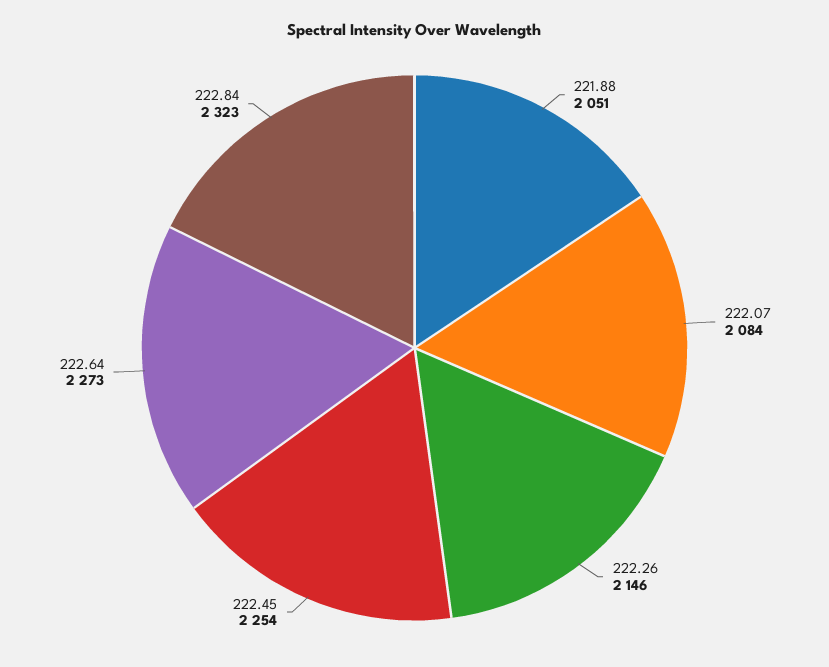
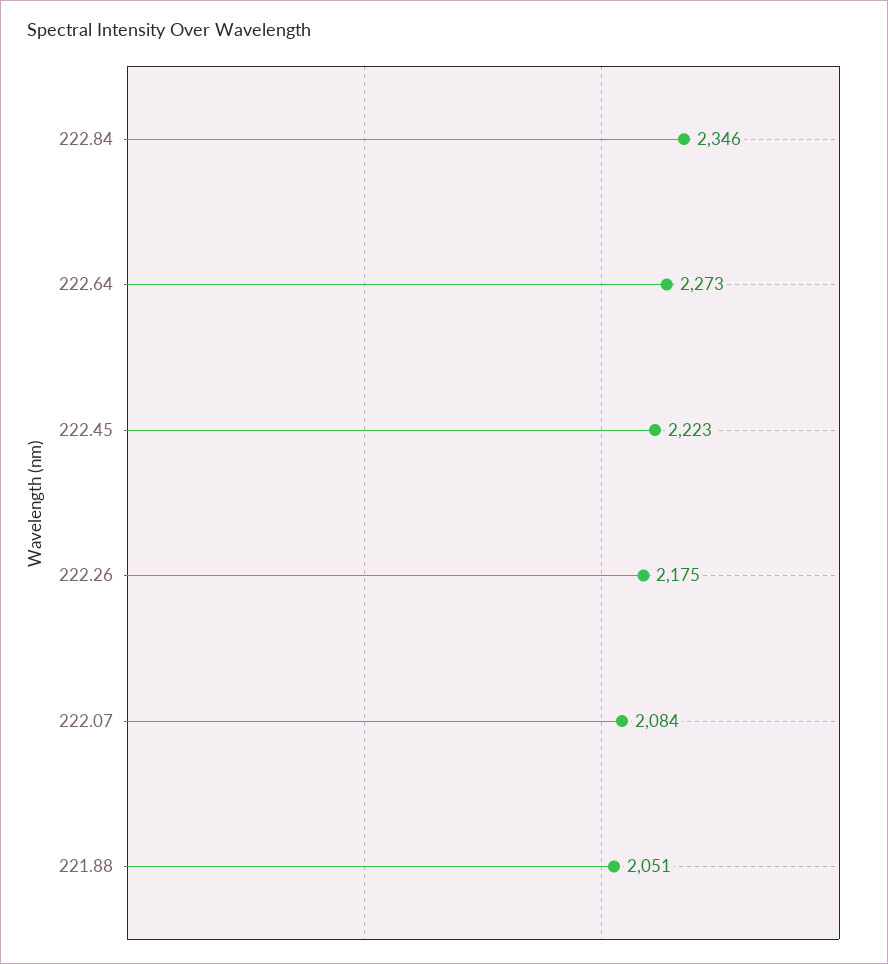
222.26: 2146 -> 2175
222.45: 2254 -> 2223
222.84: 2323 -> 2346

